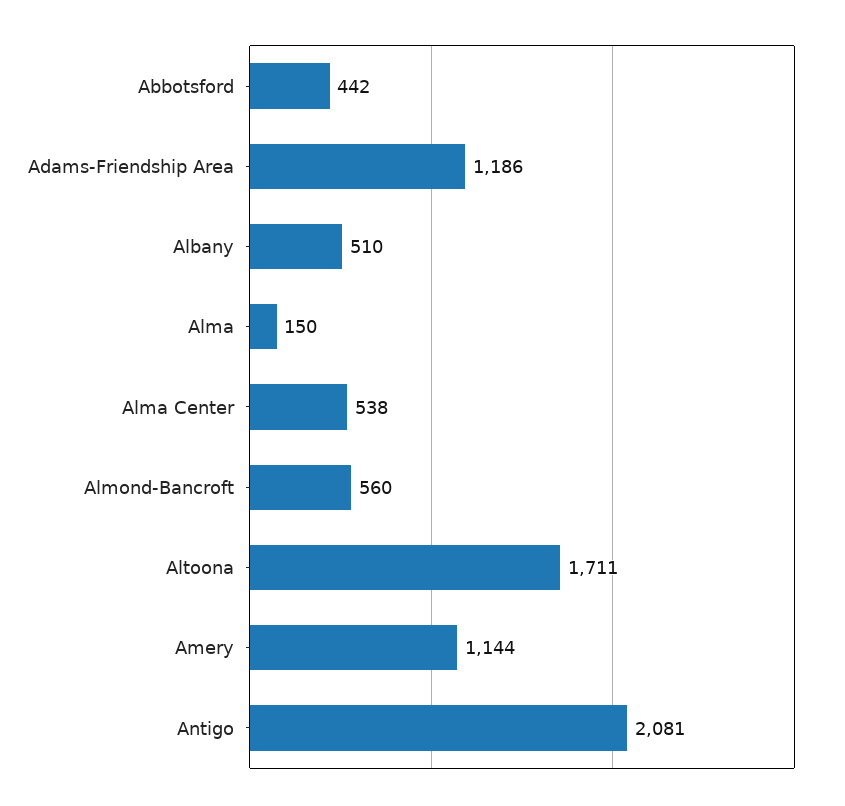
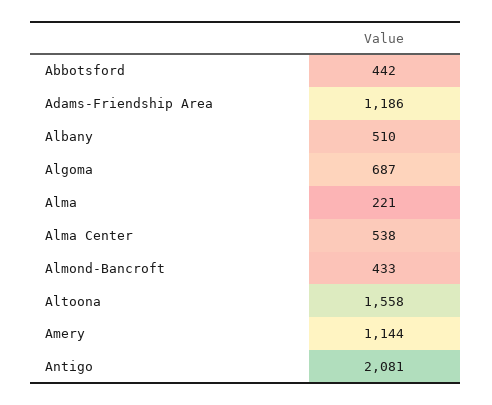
Alma: 150 -> 221
Almond-Bancroft: 560 -> 433
Altoona: 1711 -> 1558
Algoma: none -> 687

